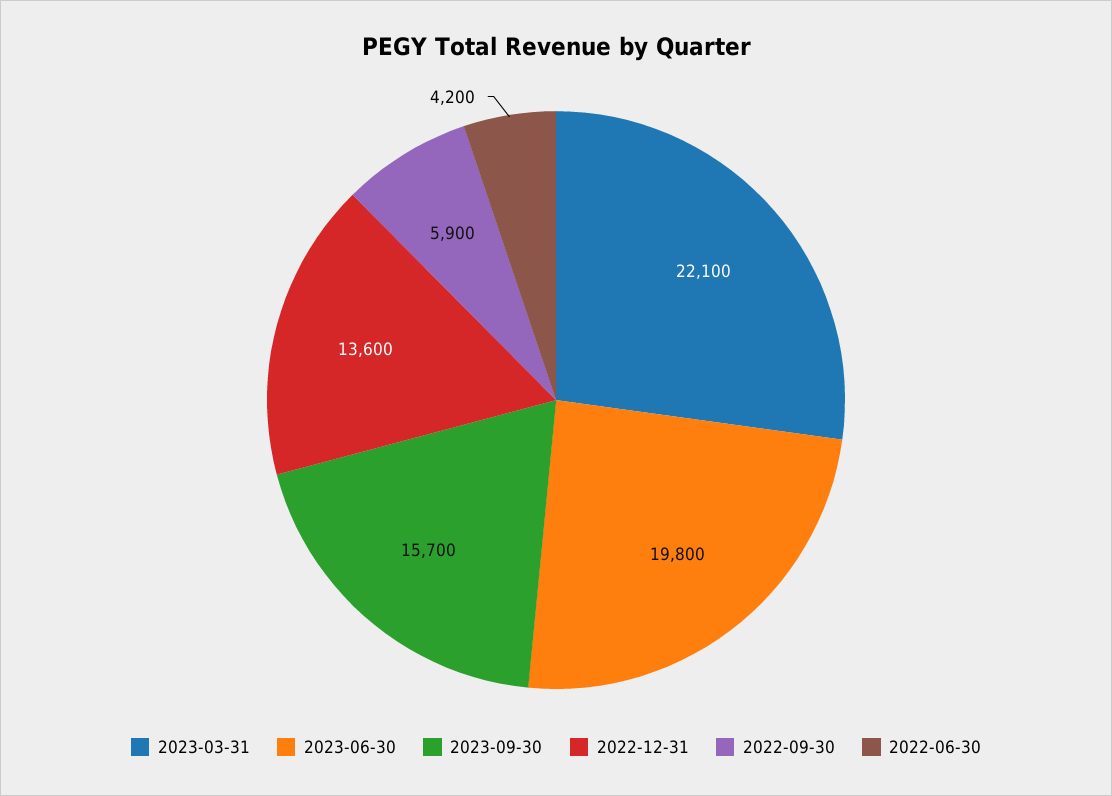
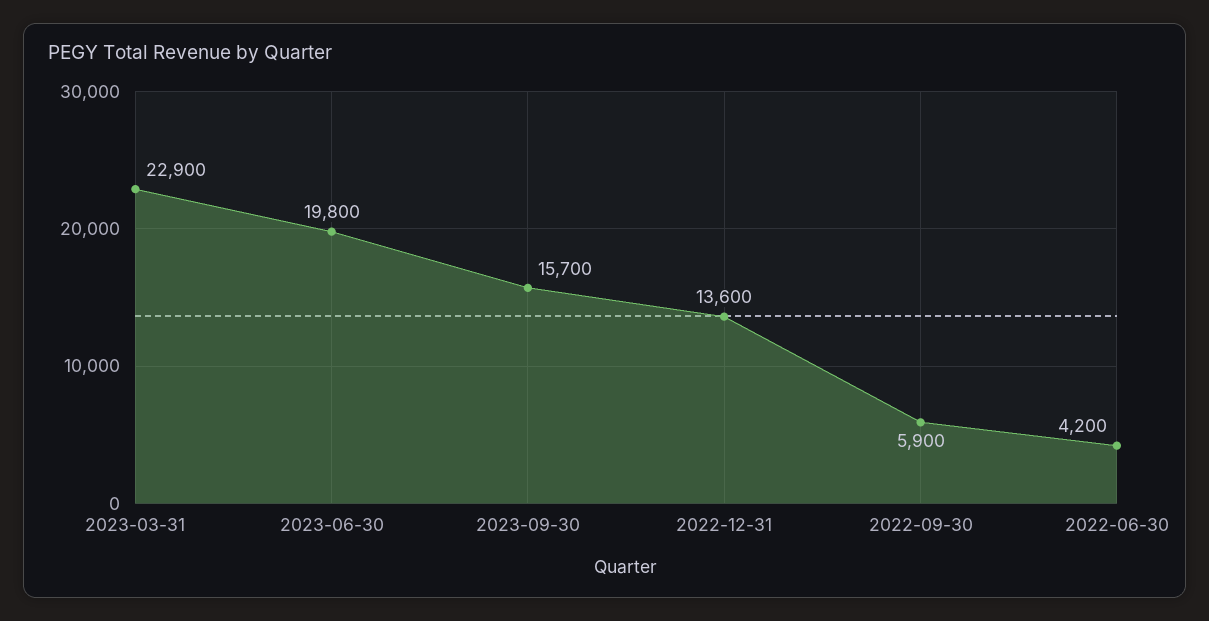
2023-03-31: 22100 -> 22900

